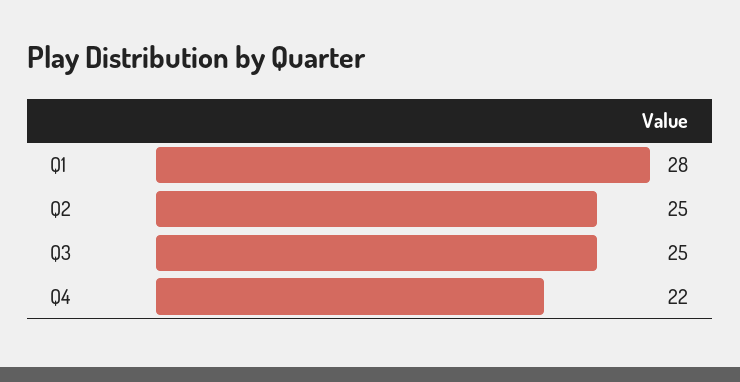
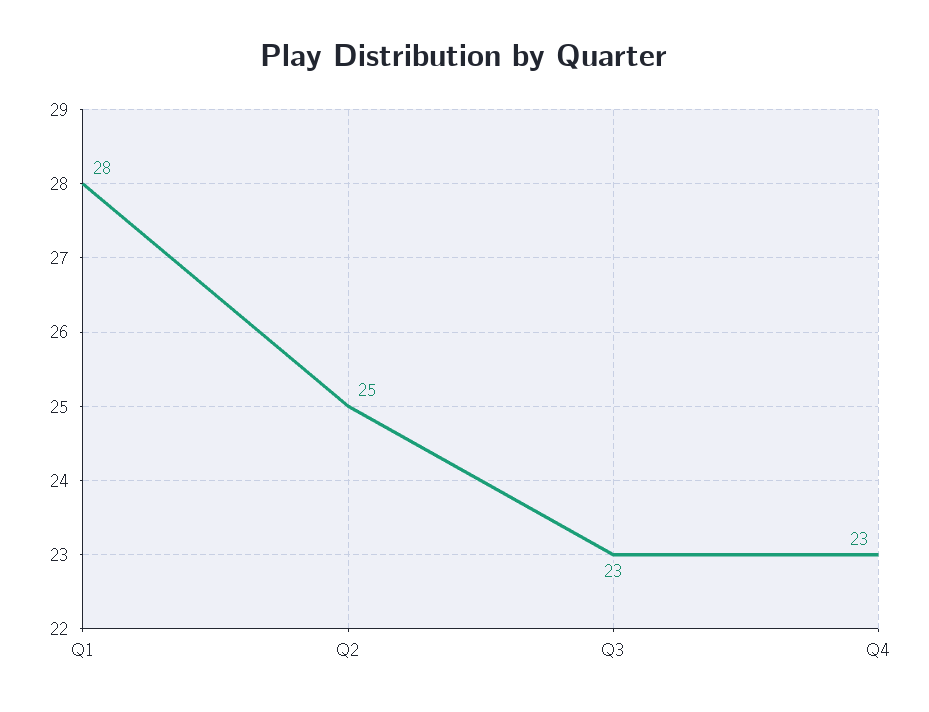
Q3: 25 -> 23
Q4: 22 -> 23

